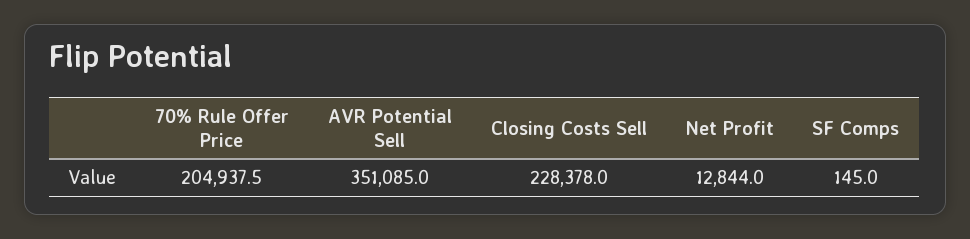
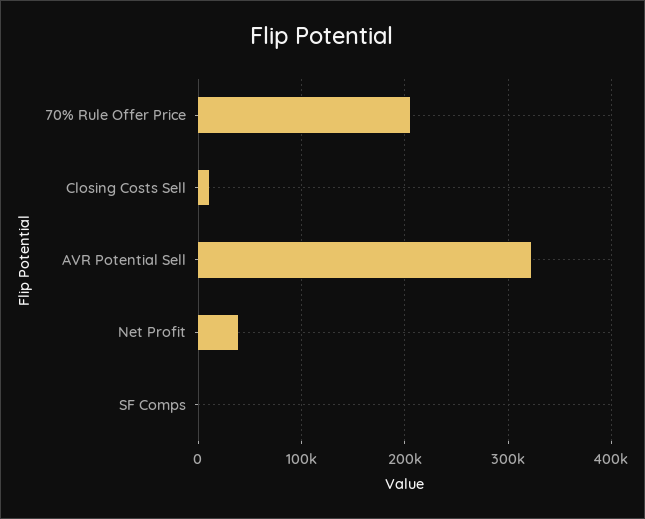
AVR Potential Sell: 351085 -> 320000
Closing Costs Sell: 228378 -> 10000
Net Profit: 12844 -> 40000

